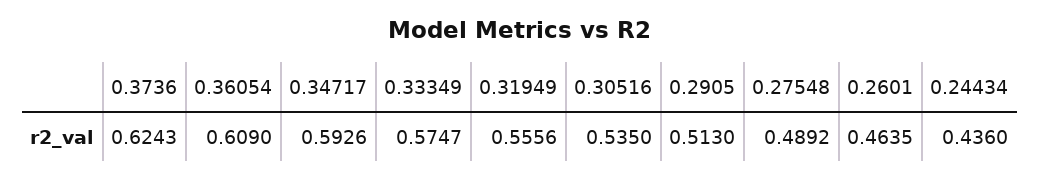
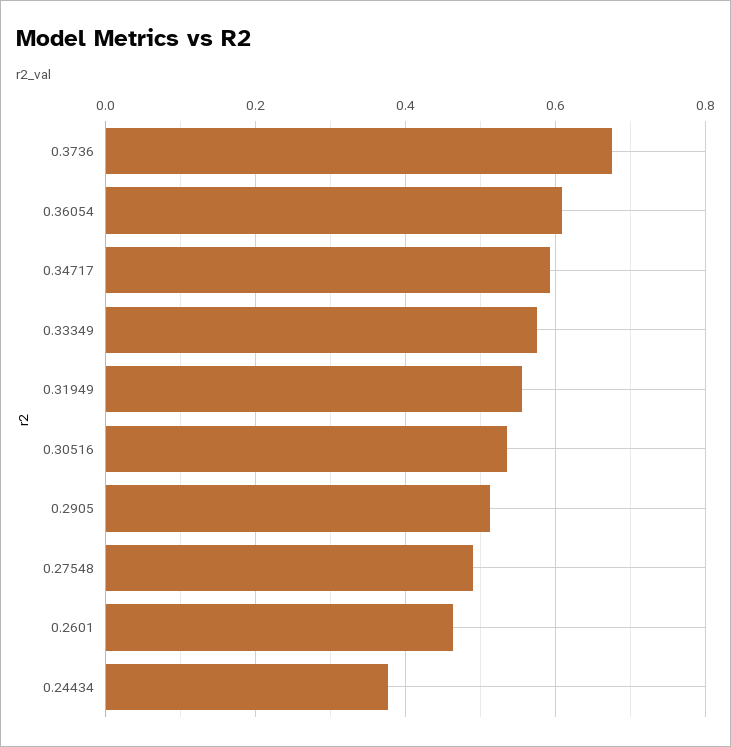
0.3736: 0.6243 -> 0.68
0.24434: 0.436 -> 0.38

